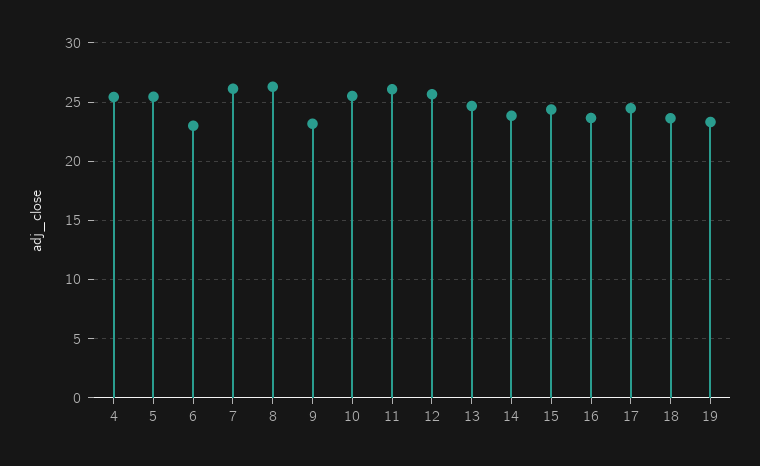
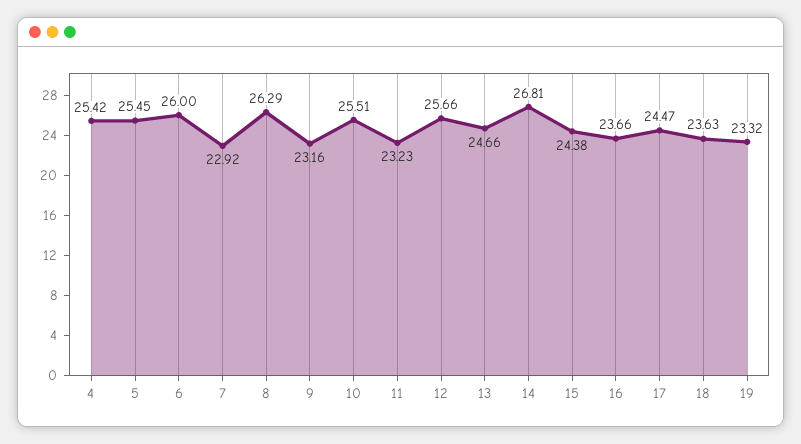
6: 23 -> 26
7: 26 -> 22.92
11: 26 -> 23.23
14: 24 -> 26.81

